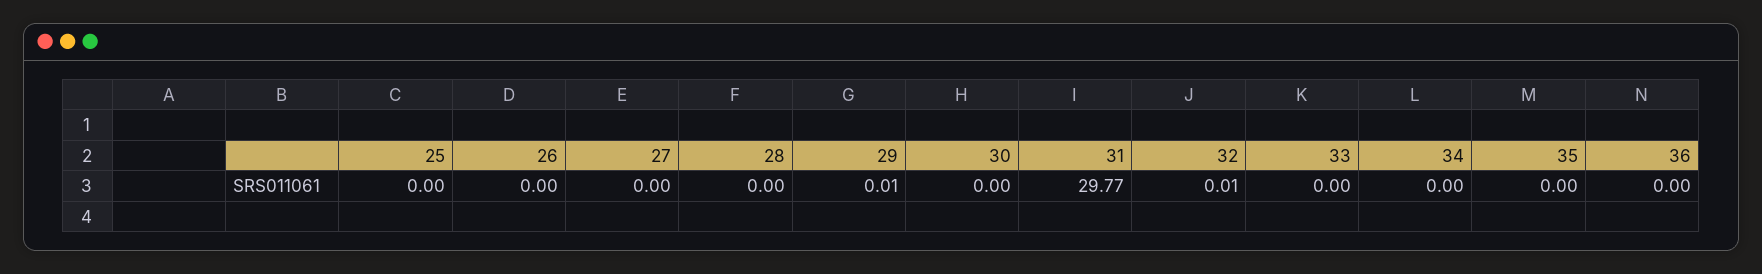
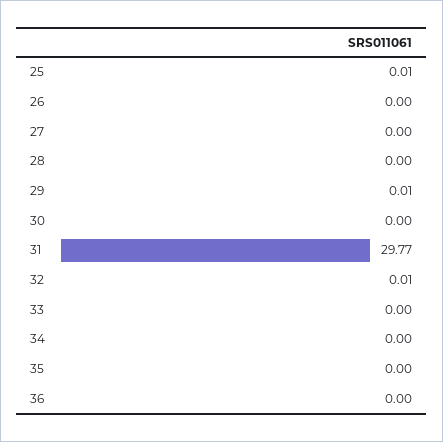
25: 0 -> 0.01

